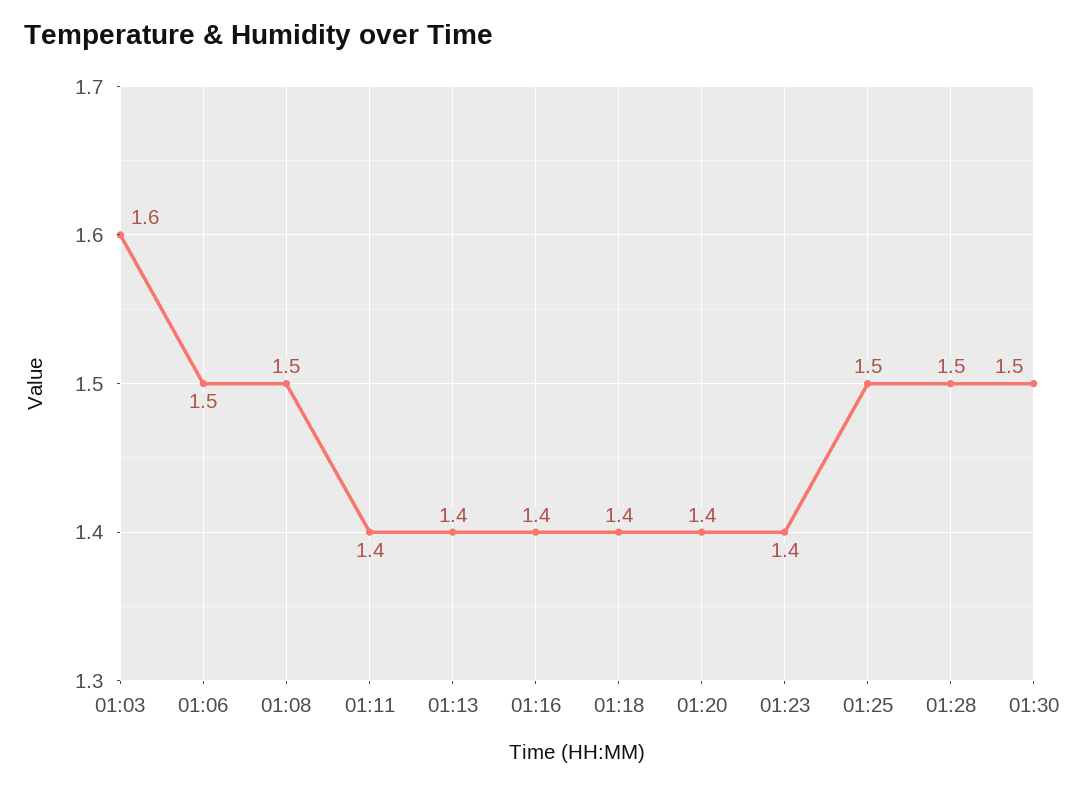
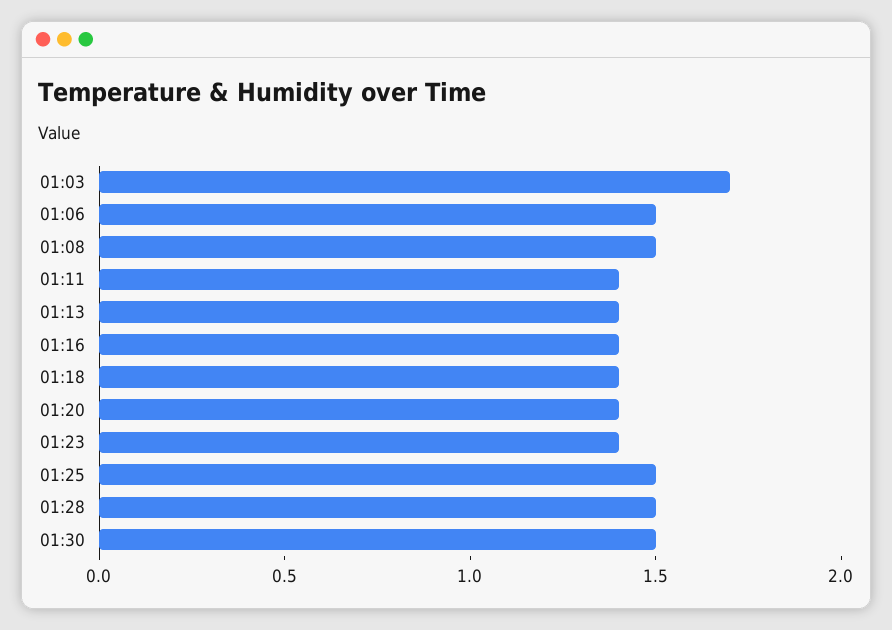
01:03: 1.6 -> 1.7

